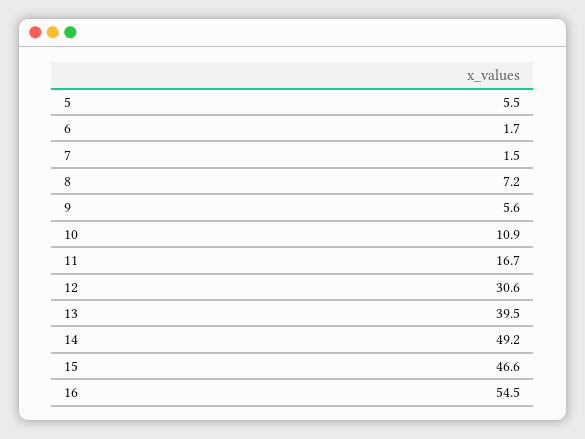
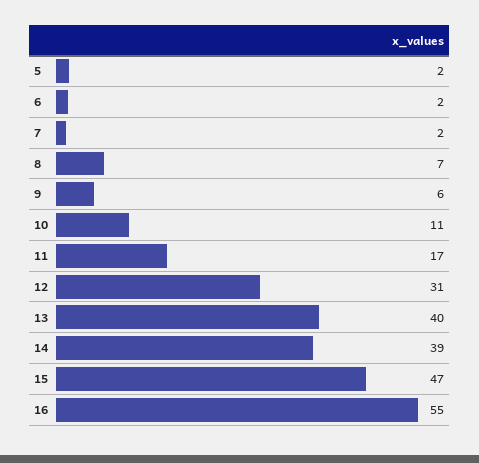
5: 5.5 -> 2
14: 49.2 -> 39

